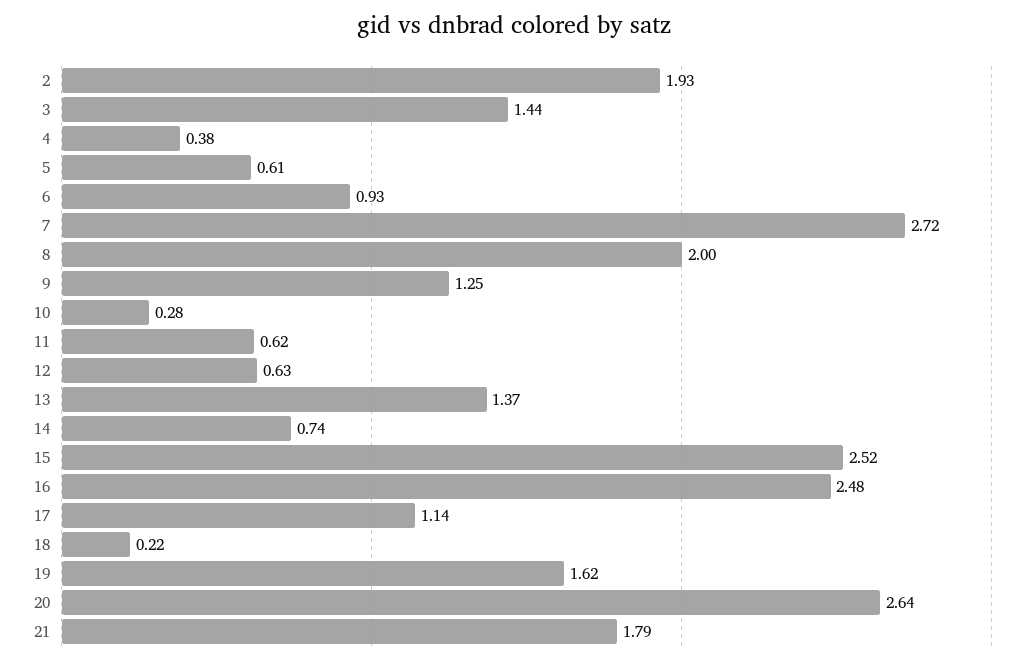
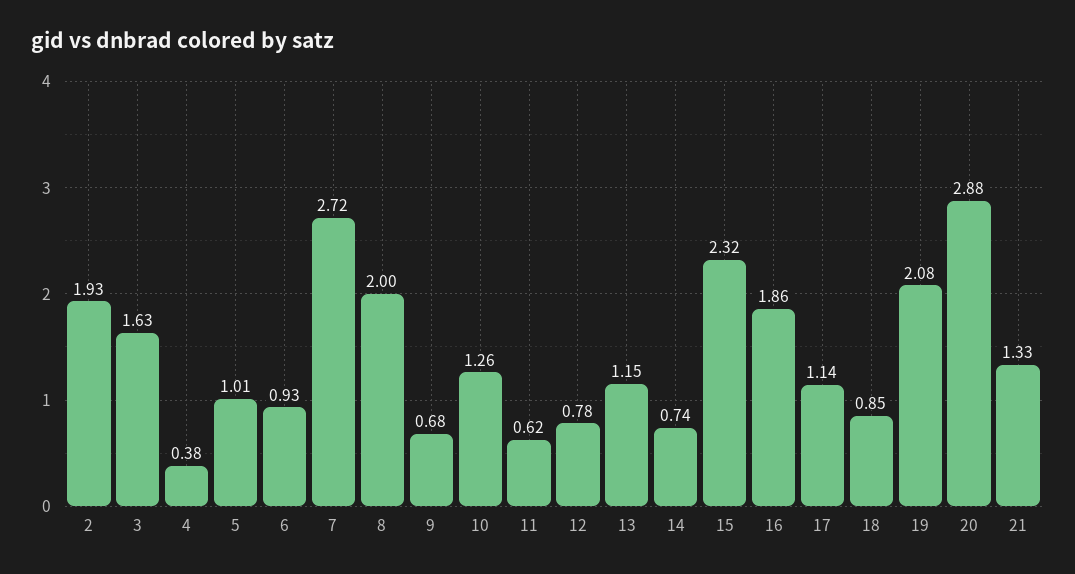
3: 1.44 -> 1.63
5: 0.61 -> 1.01
9: 1.25 -> 0.68
10: 0.28 -> 1.26
12: 0.63 -> 0.78
13: 1.37 -> 1.15
15: 2.52 -> 2.32
16: 2.48 -> 1.86
18: 0.22 -> 0.85
19: 1.62 -> 2.08
20: 2.64 -> 2.88
21: 1.79 -> 1.33

